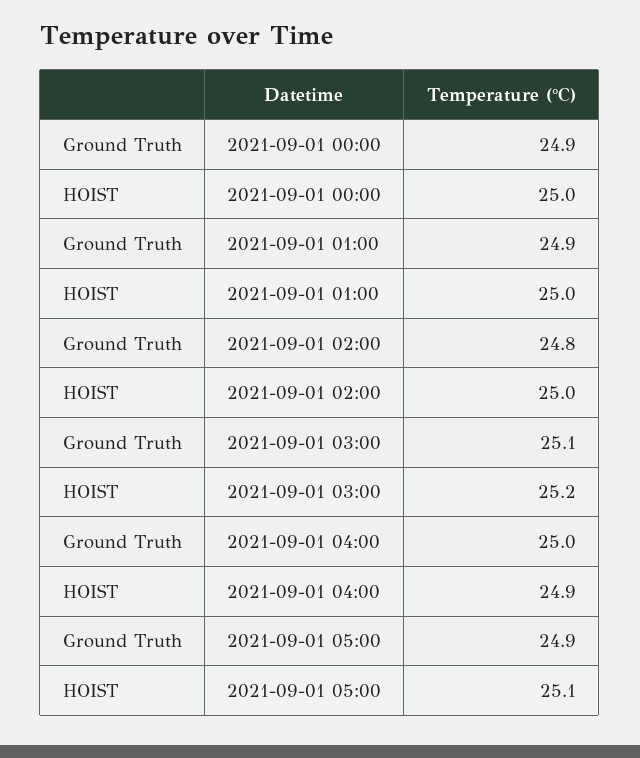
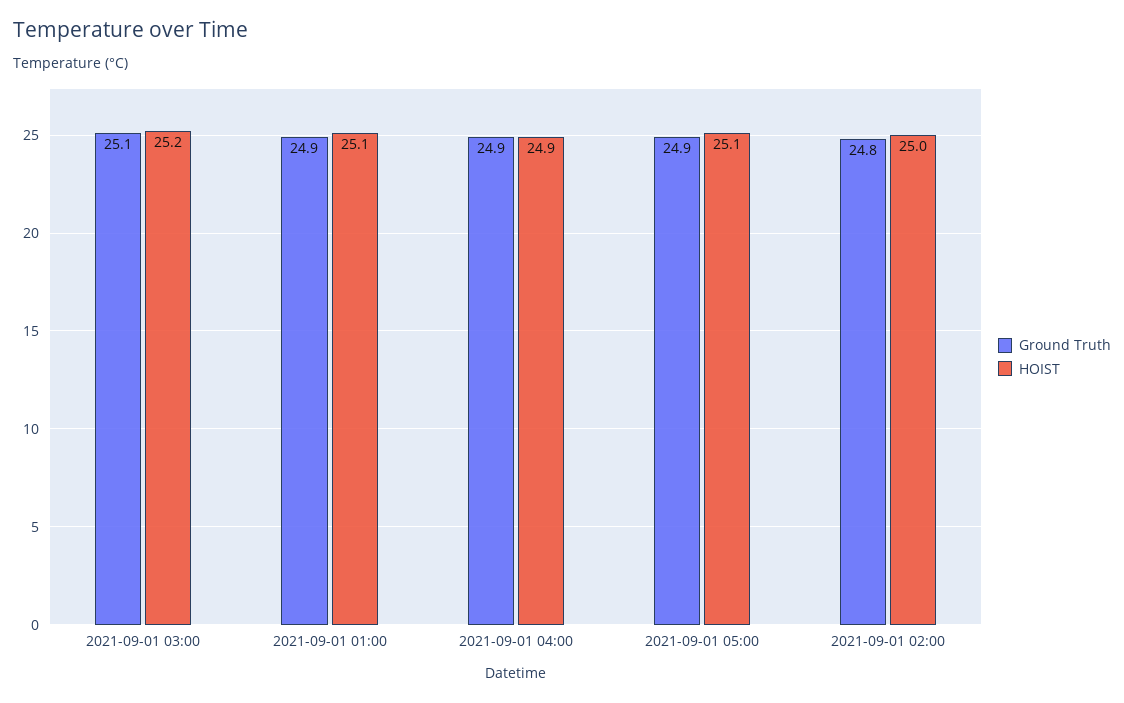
Ground Truth, 2021-09-01 00:00: 24.9 -> none
HOIST, 2021-09-01 00:00: 25 -> none
HOIST, 2021-09-01 01:00: 25 -> 25.1
Ground Truth, 2021-09-01 04:00: 25 -> 24.9

